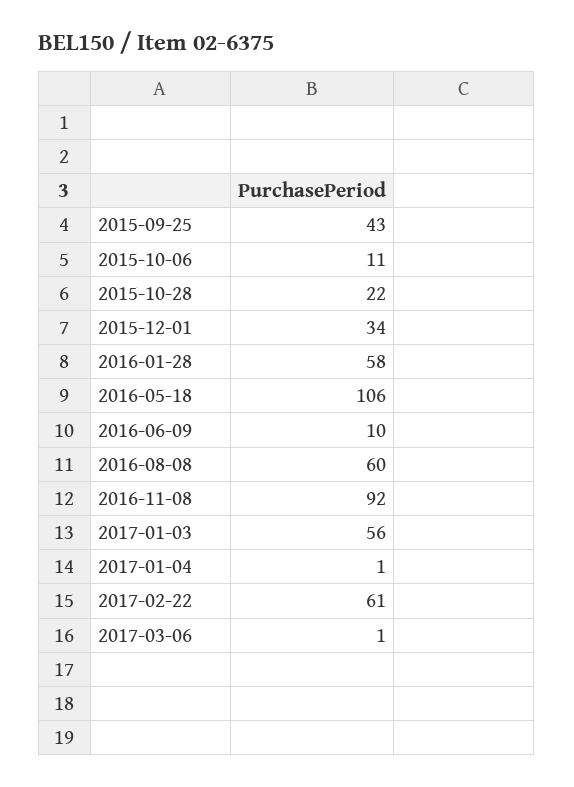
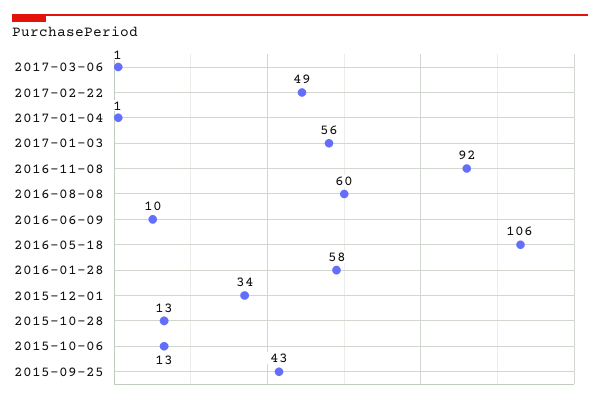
2015-10-06: 11 -> 13
2015-10-28: 22 -> 13
2017-02-22: 61 -> 49

